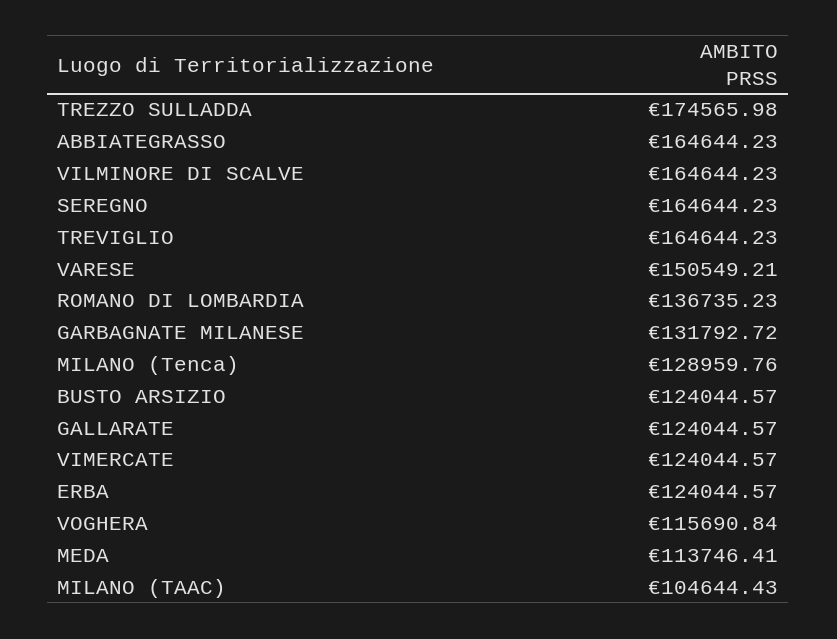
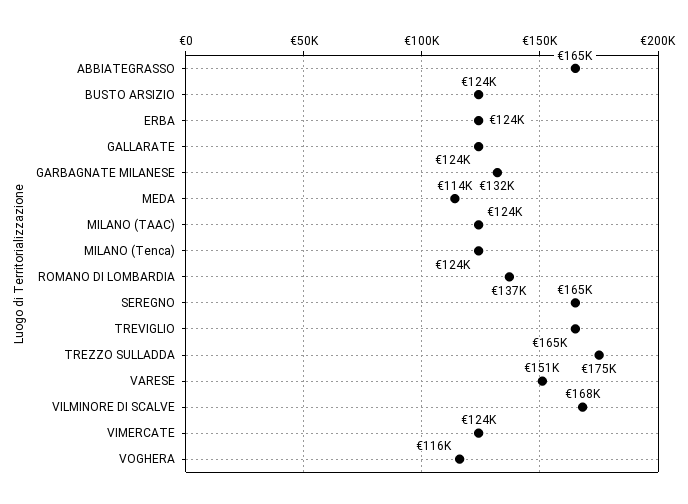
VILMINORE DI SCALVE: 164644.23 -> 168000
MILANO (Tenca): 128959.76 -> 124000
MILANO (TAAC): 104644.43 -> 124000

